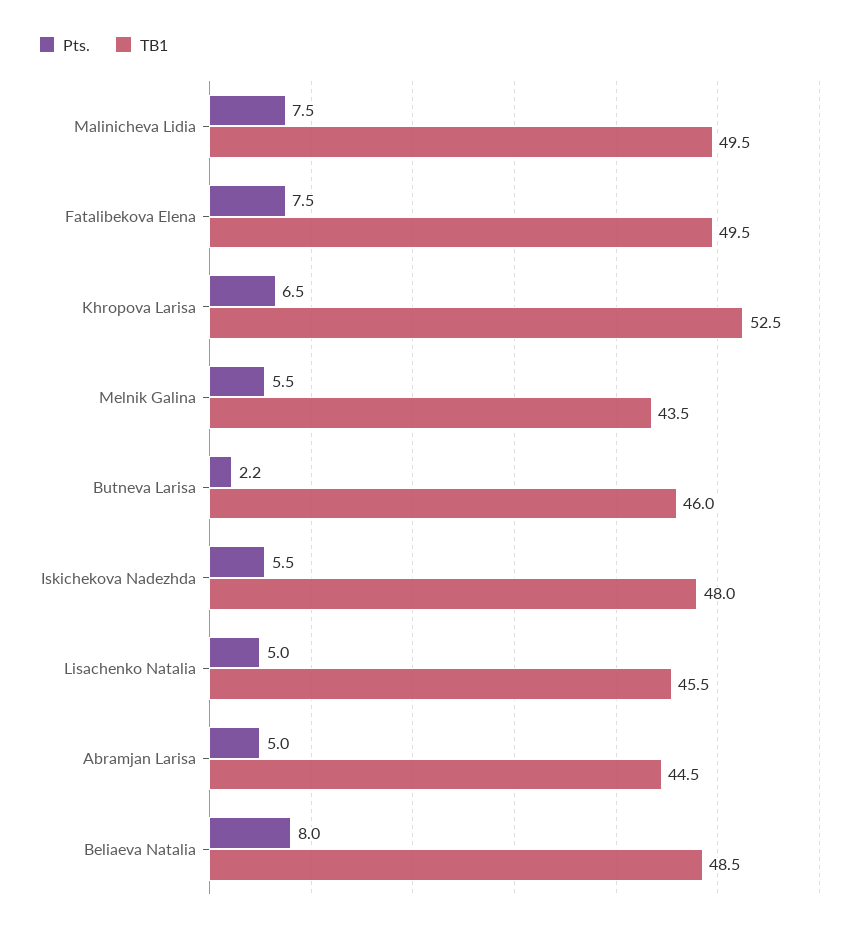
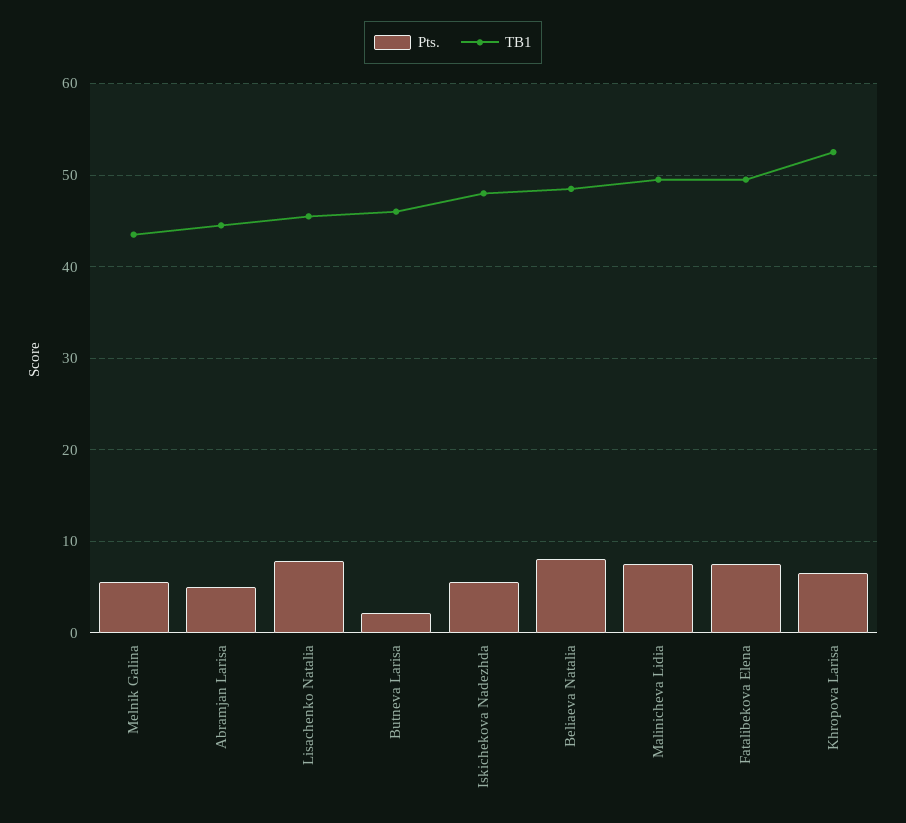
Pts., Lisachenko Natalia: 5 -> 8

